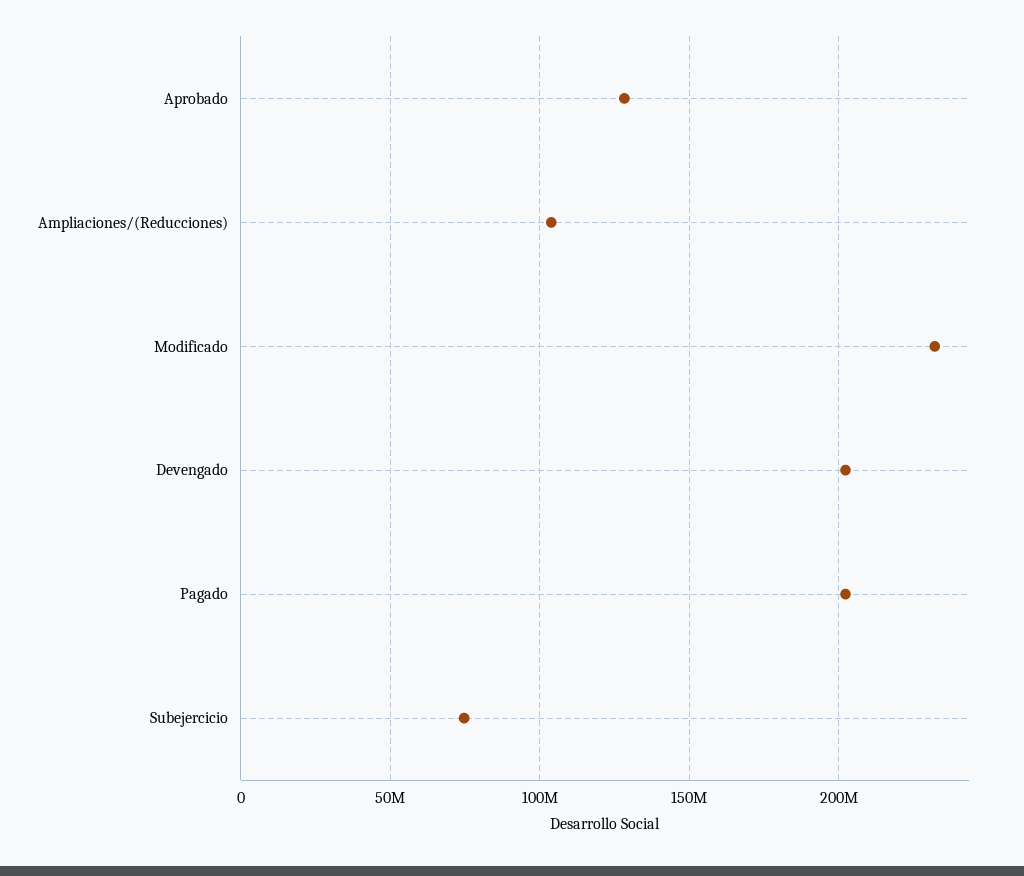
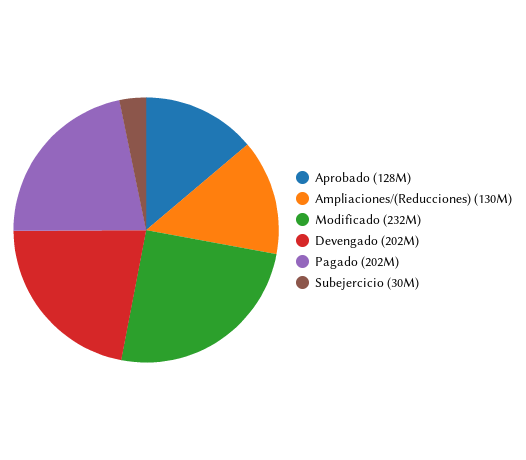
Ampliaciones/(Reducciones): 105000000 -> 130000000
Subejercicio: 75000000 -> 30000000

